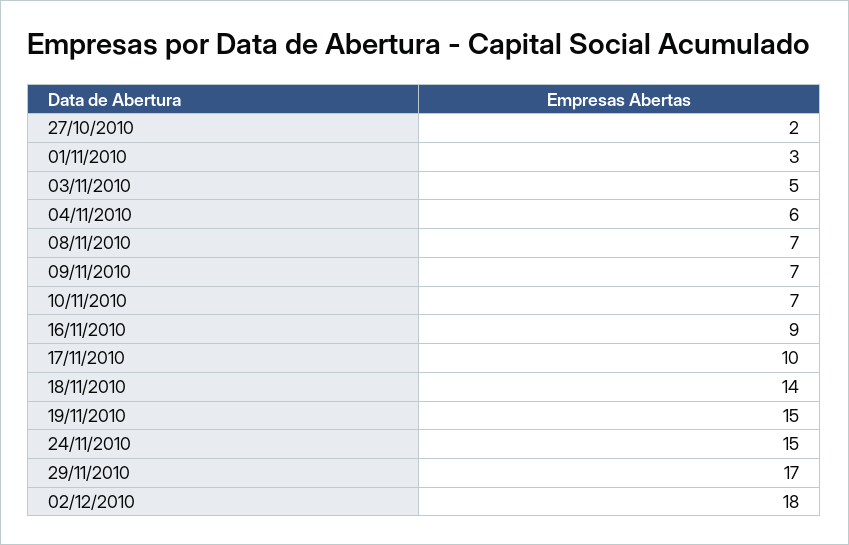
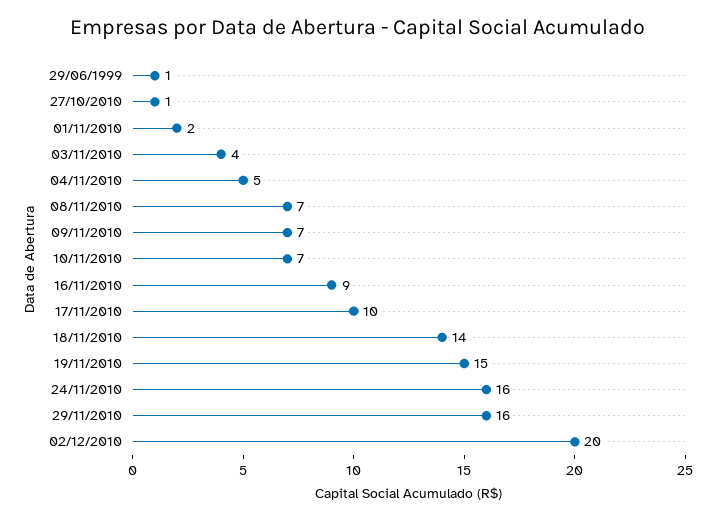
27/10/2010: 2 -> 1
01/11/2010: 3 -> 2
03/11/2010: 5 -> 4
04/11/2010: 6 -> 5
24/11/2010: 15 -> 16
29/11/2010: 17 -> 16
02/12/2010: 18 -> 20
29/06/1999: none -> 1

